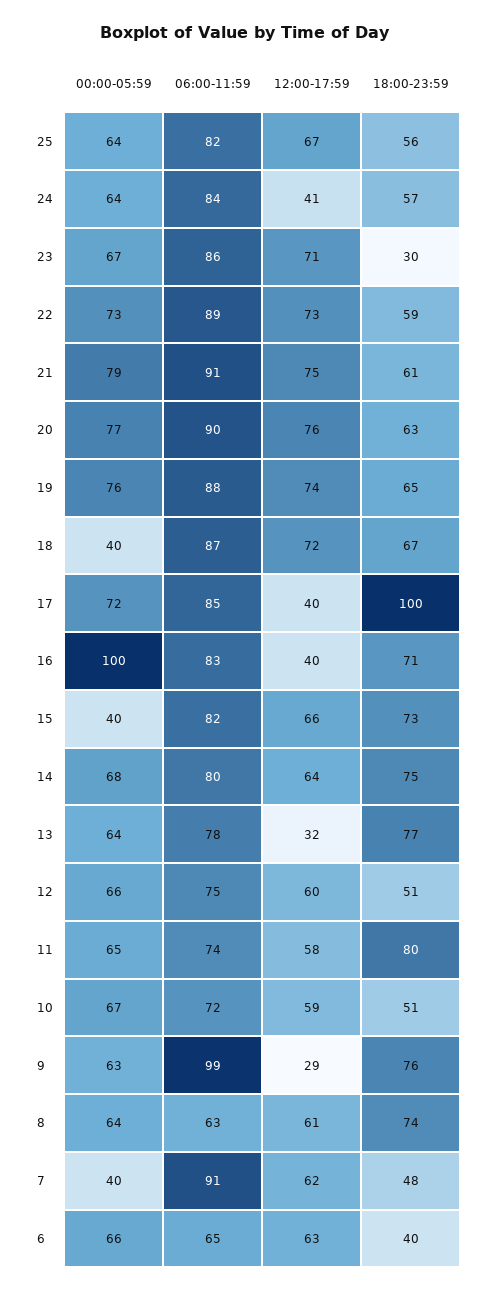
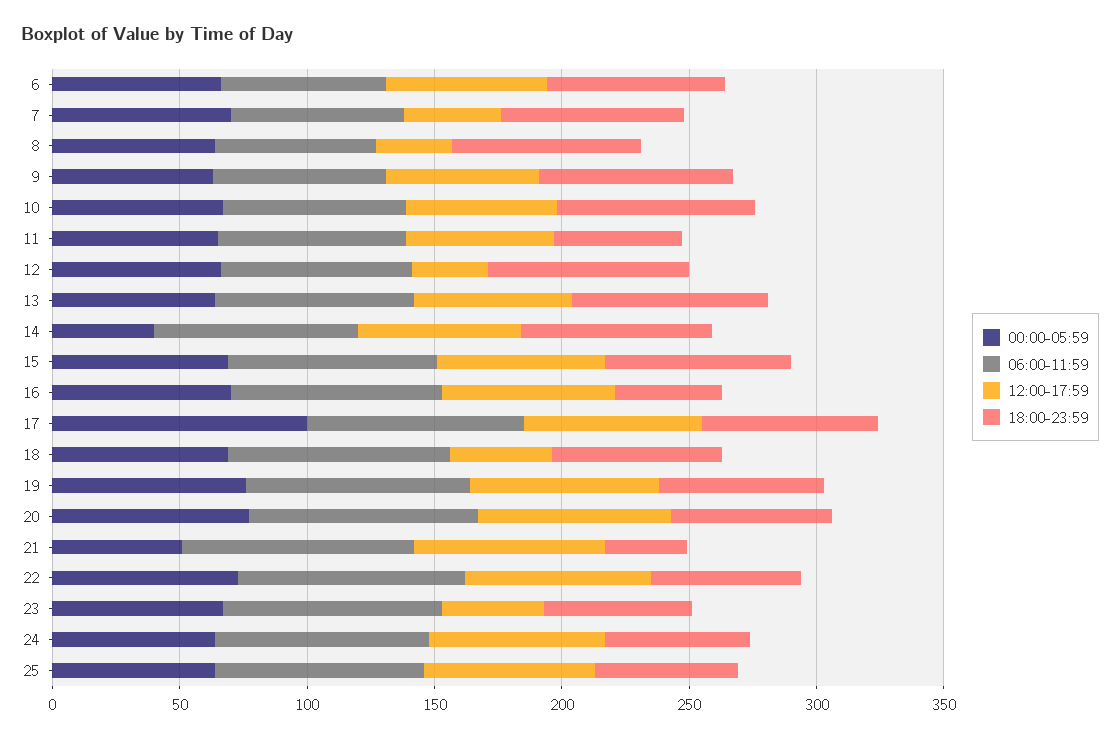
12:00-17:59, 24: 41 -> 70
12:00-17:59, 23: 71 -> 40
18:00-23:59, 23: 30 -> 60
00:00-05:59, 21: 79 -> 50
18:00-23:59, 21: 61 -> 30
00:00-05:59, 18: 40 -> 70
12:00-17:59, 18: 72 -> 40
00:00-05:59, 17: 72 -> 100
12:00-17:59, 17: 40 -> 70
18:00-23:59, 17: 100 -> 70
00:00-05:59, 16: 100 -> 70
12:00-17:59, 16: 40 -> 70
18:00-23:59, 16: 71 -> 40
00:00-05:59, 15: 40 -> 70
00:00-05:59, 14: 68 -> 40
12:00-17:59, 13: 32 -> 60
12:00-17:59, 12: 60 -> 30
18:00-23:59, 12: 51 -> 80
18:00-23:59, 11: 80 -> 50
18:00-23:59, 10: 51 -> 80
06:00-11:59, 9: 99 -> 70
12:00-17:59, 9: 29 -> 60
12:00-17:59, 8: 61 -> 30
00:00-05:59, 7: 40 -> 70
06:00-11:59, 7: 91 -> 70
12:00-17:59, 7: 62 -> 40
18:00-23:59, 7: 48 -> 70
18:00-23:59, 6: 40 -> 70

